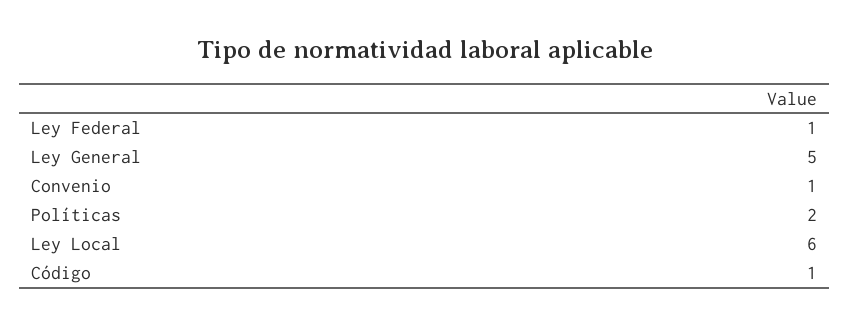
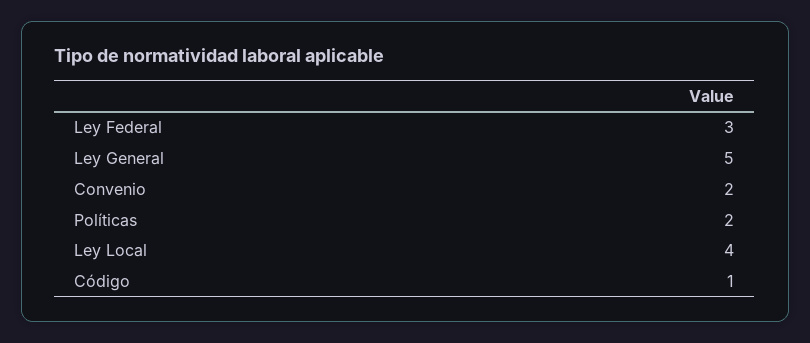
Ley Federal: 1 -> 3
Convenio: 1 -> 2
Ley Local: 6 -> 4

